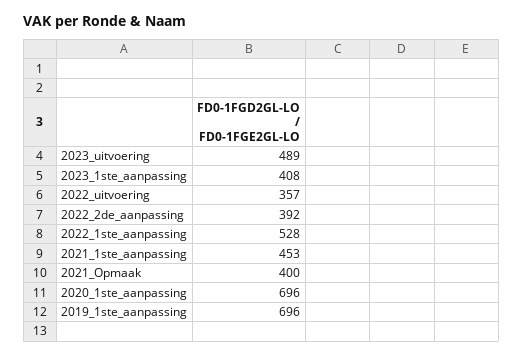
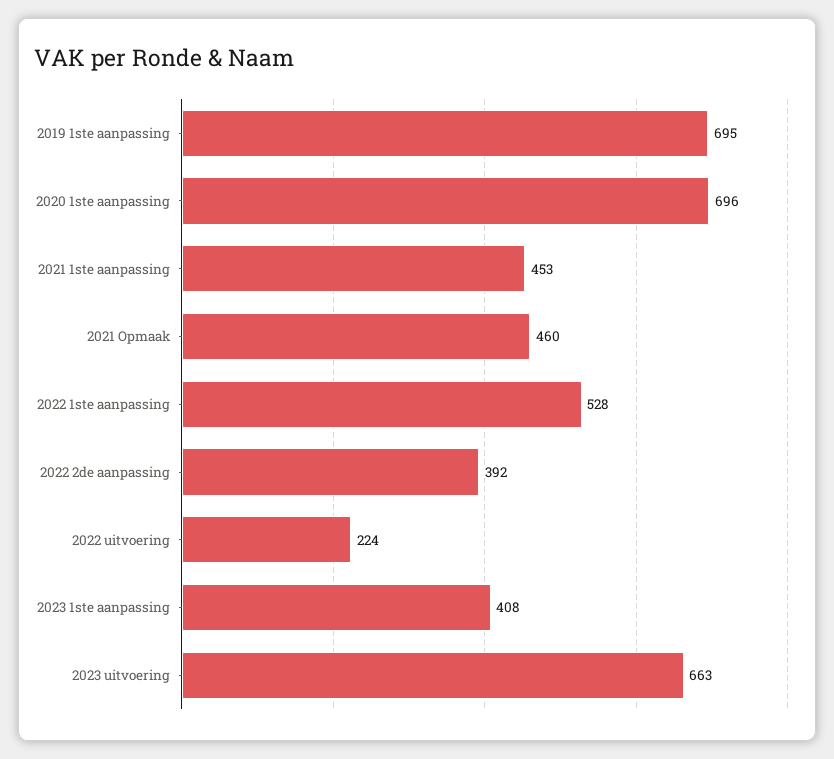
2023_uitvoering: 489 -> 663
2022_uitvoering: 357 -> 224
2021_Opmaak: 400 -> 460
2019_1ste_aanpassing: 696 -> 695

